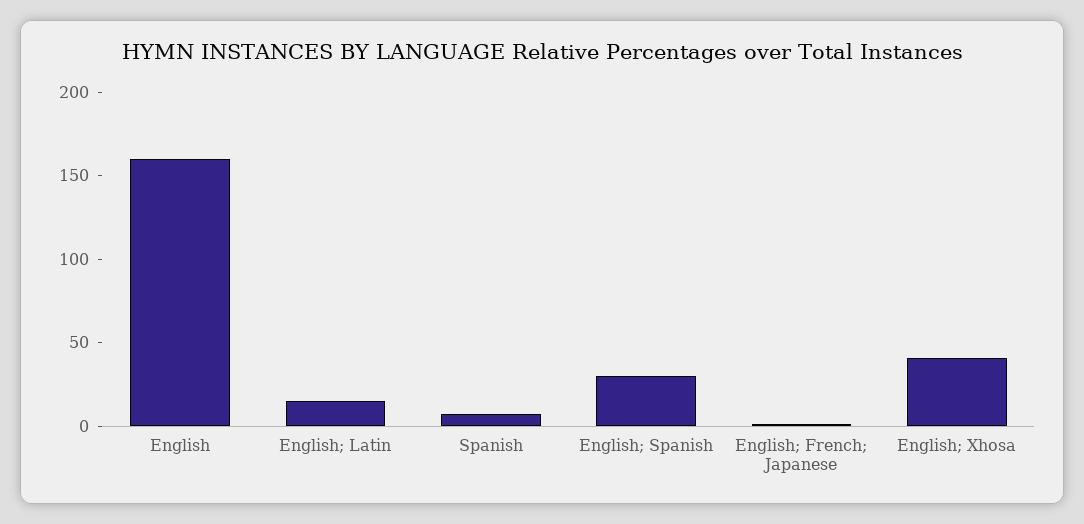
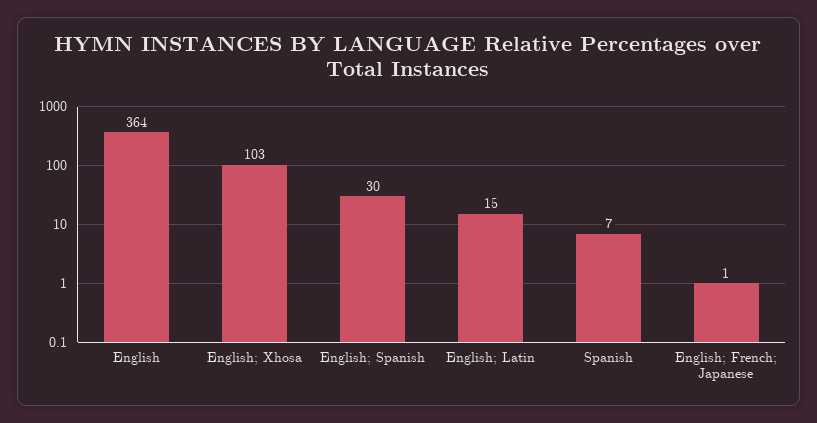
English: 160 -> 364
English; Xhosa: 40 -> 103

